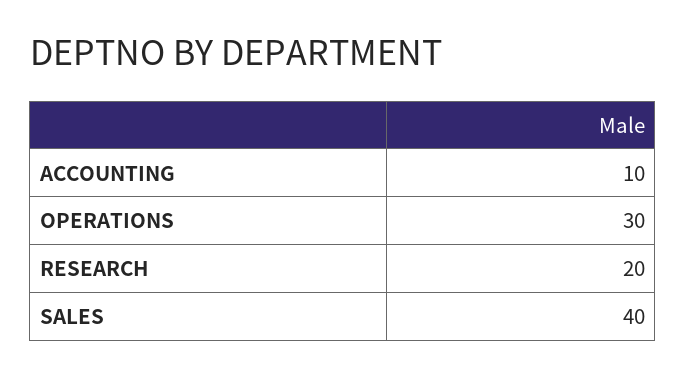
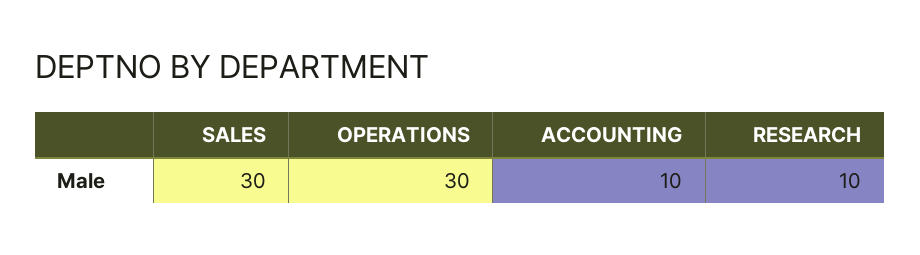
RESEARCH: 20 -> 10
SALES: 40 -> 30

